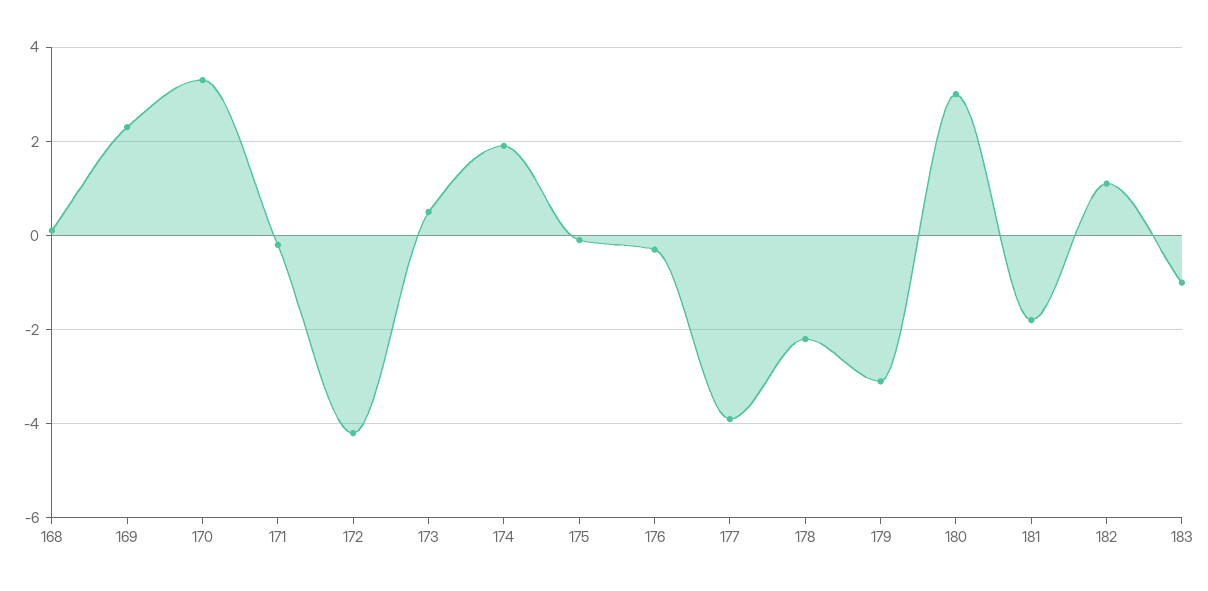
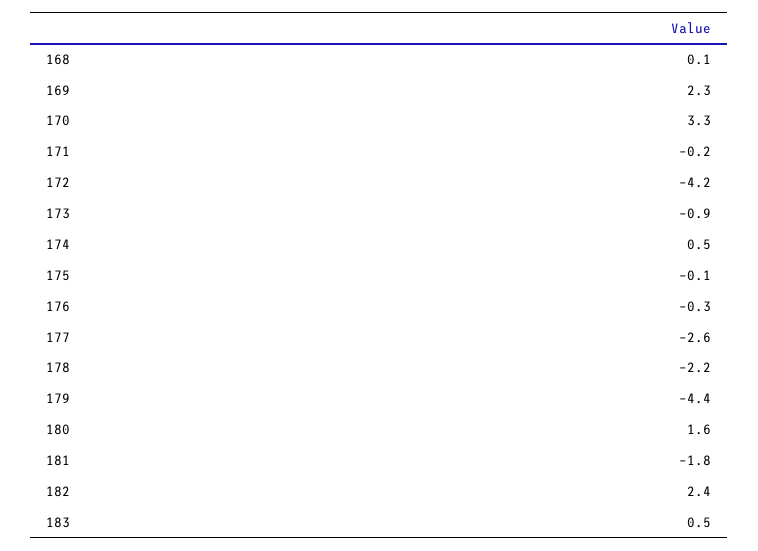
173: 0.5 -> -0.9
174: 2 -> 0.5
177: -4 -> -2.6
179: -3 -> -4.4
180: 3 -> 1.6
182: 1 -> 2.4
183: -1 -> 0.5

